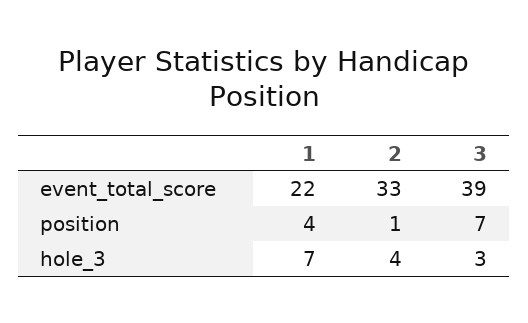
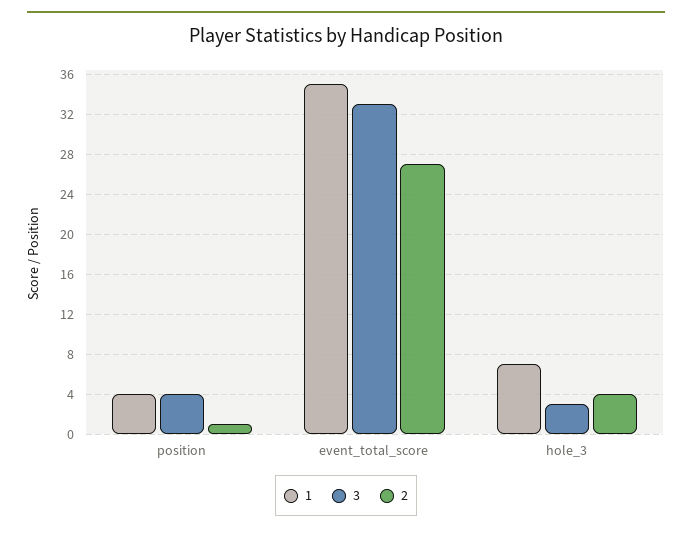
1, event_total_score: 22 -> 35
2, event_total_score: 33 -> 27
3, event_total_score: 39 -> 33
3, position: 7 -> 4

